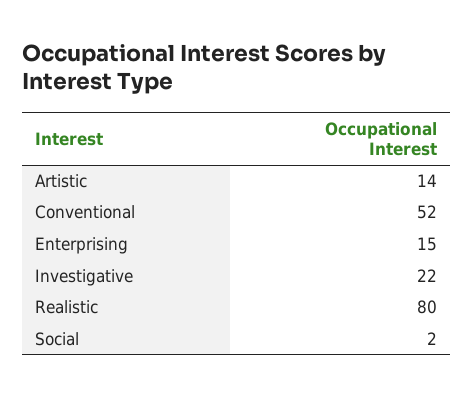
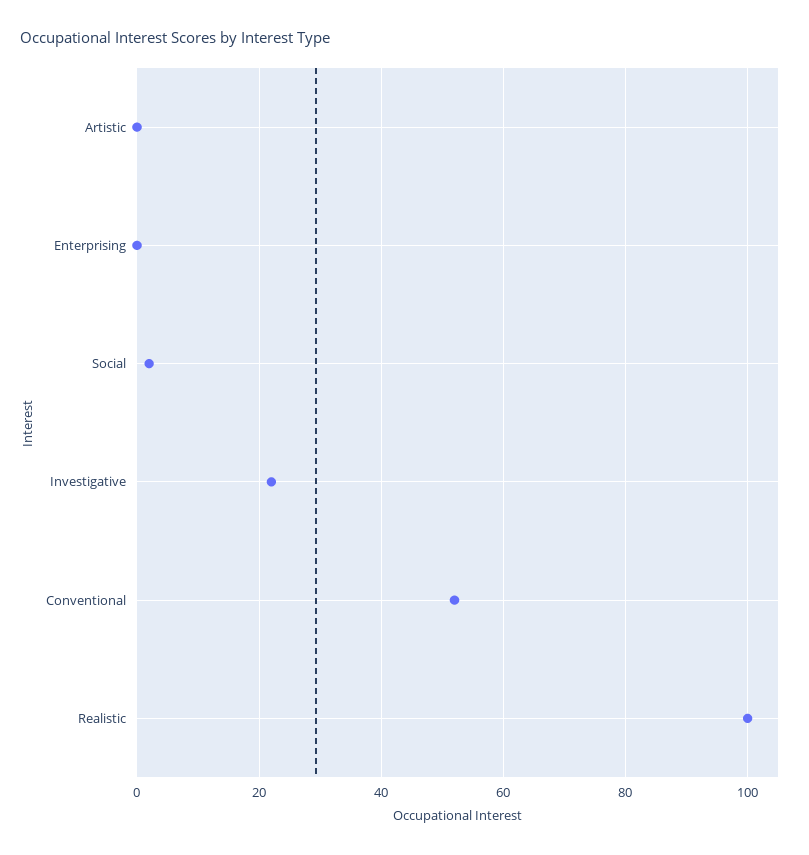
Artistic: 14 -> 0
Enterprising: 15 -> 0
Realistic: 80 -> 100

